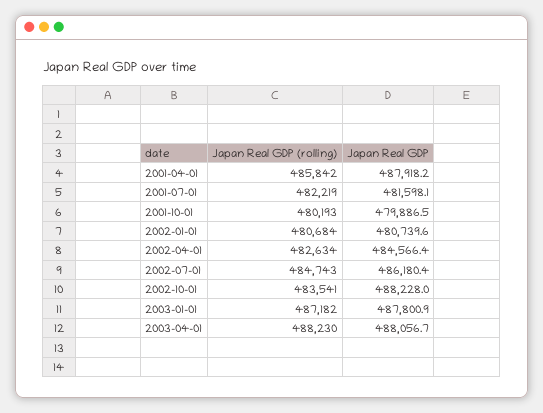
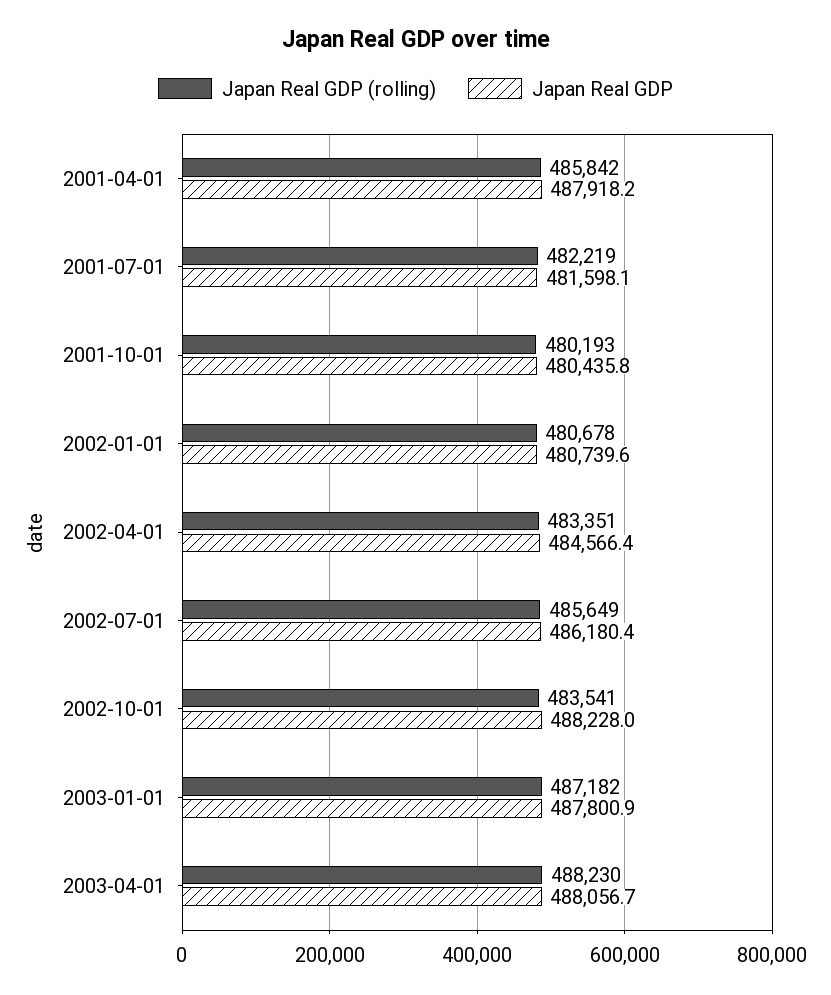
Japan Real GDP, 2001-10-01: 479886.5 -> 480435.8
Japan Real GDP (rolling), 2002-01-01: 480684 -> 480678
Japan Real GDP (rolling), 2002-04-01: 482634 -> 483351
Japan Real GDP (rolling), 2002-07-01: 484743 -> 485649

